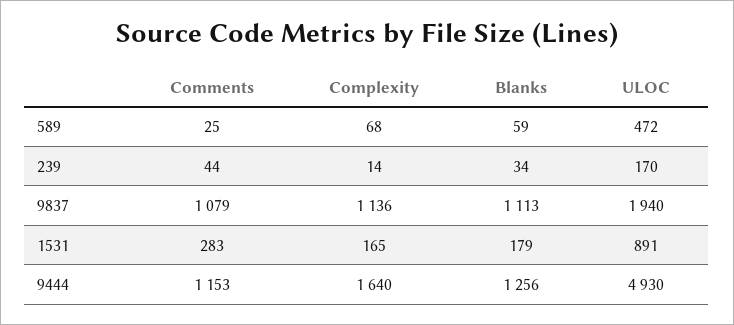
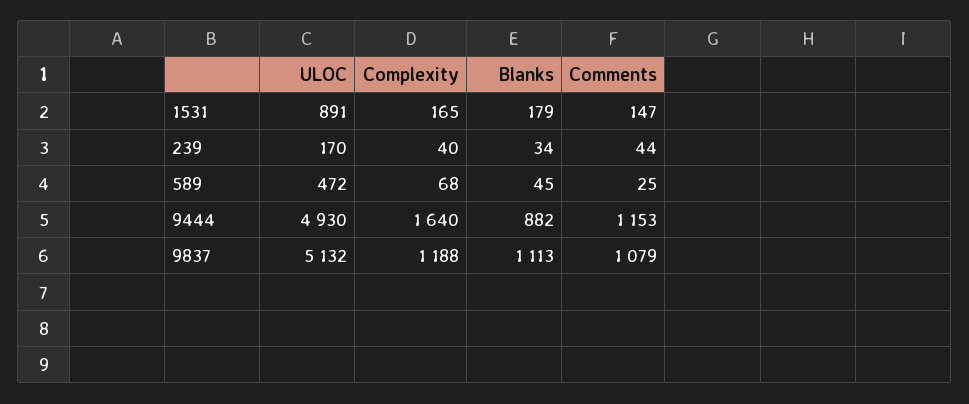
Blanks, 589: 59 -> 45
Complexity, 239: 14 -> 40
Complexity, 9837: 1136 -> 1188
ULOC, 9837: 1940 -> 5132
Comments, 1531: 283 -> 147
Blanks, 9444: 1256 -> 882

